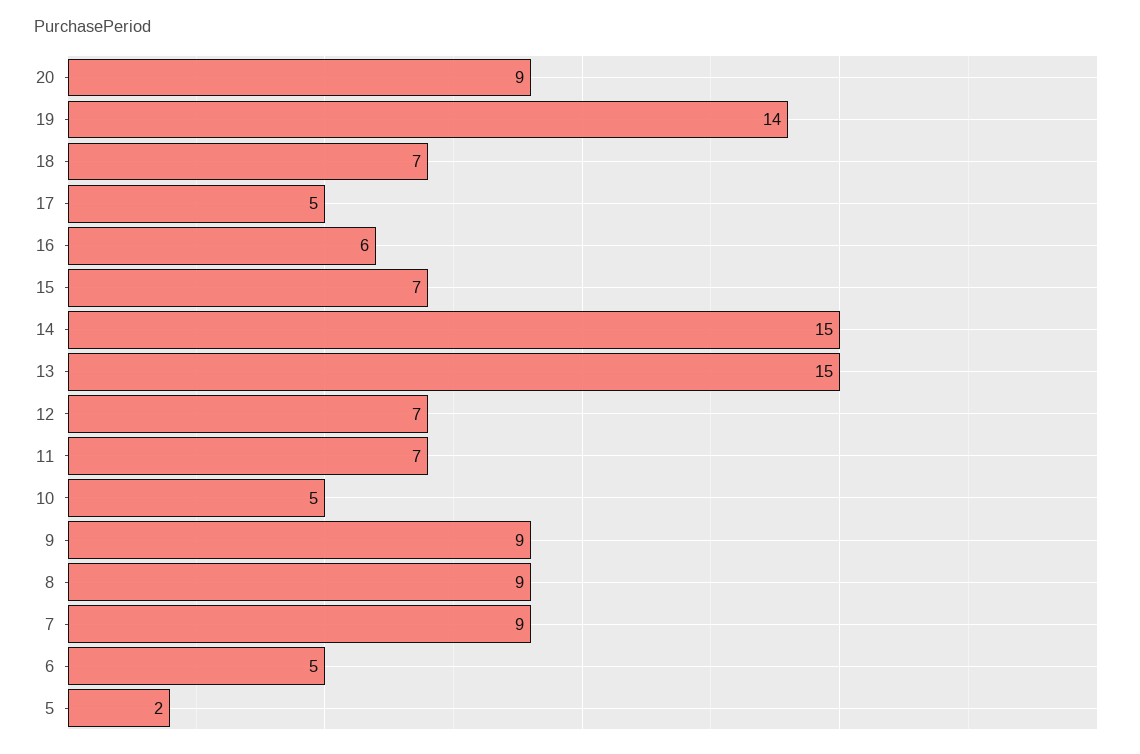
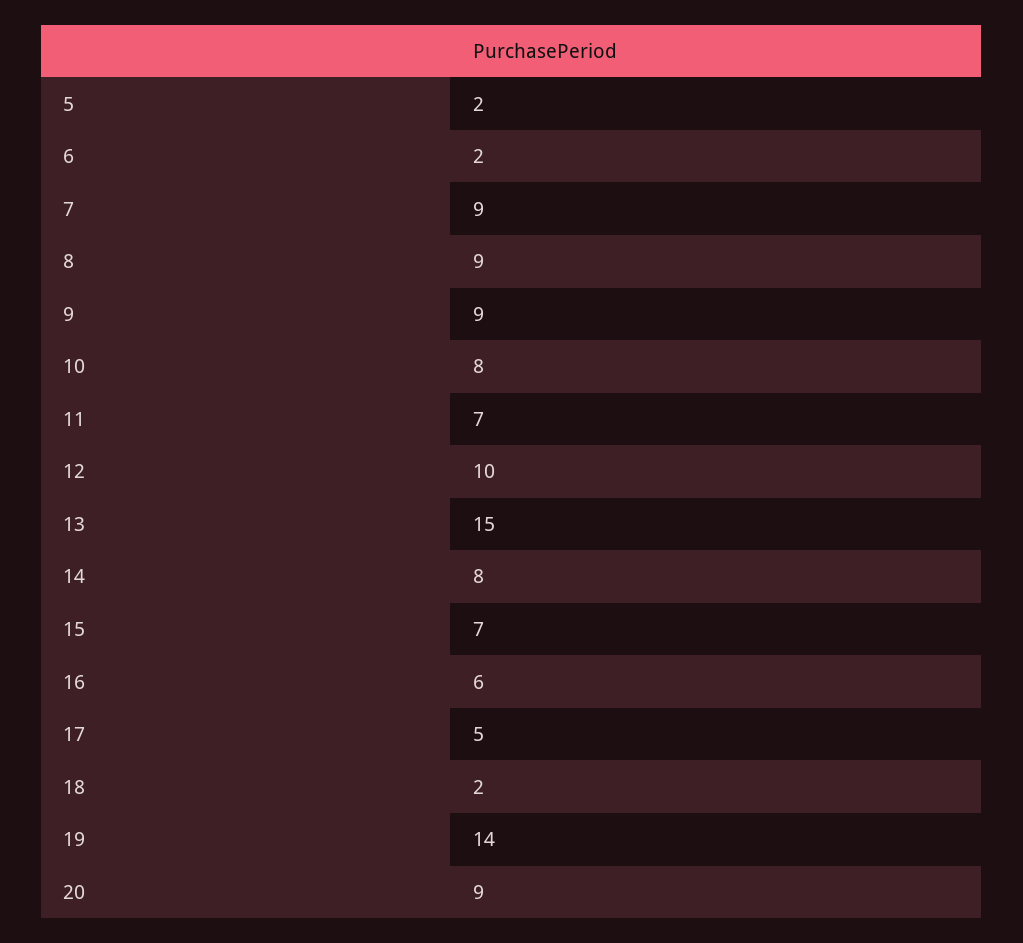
18: 7 -> 2
14: 15 -> 8
12: 7 -> 10
10: 5 -> 8
6: 5 -> 2

